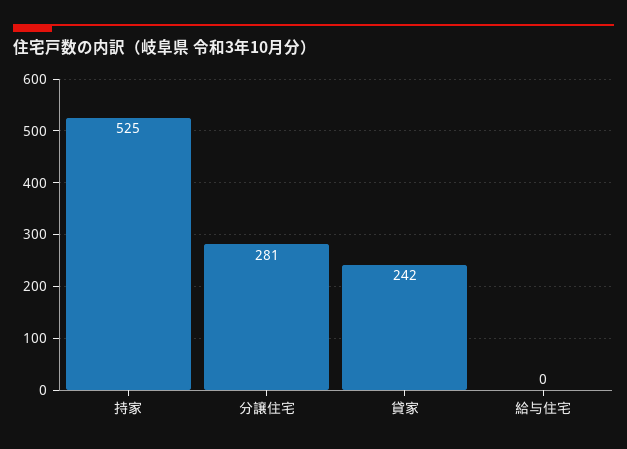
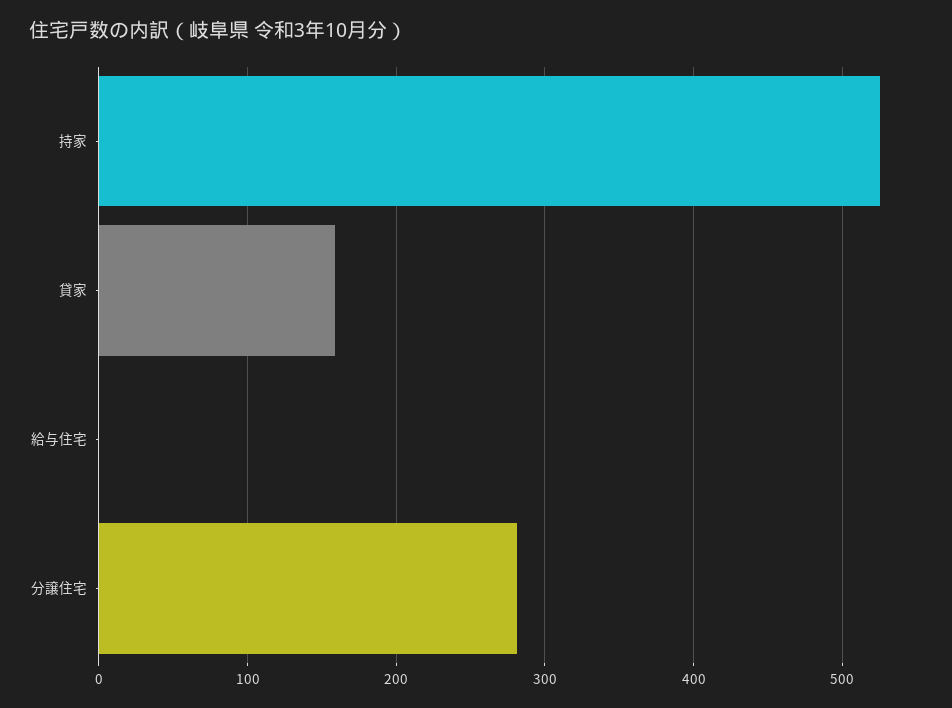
貸家: 242 -> 160

